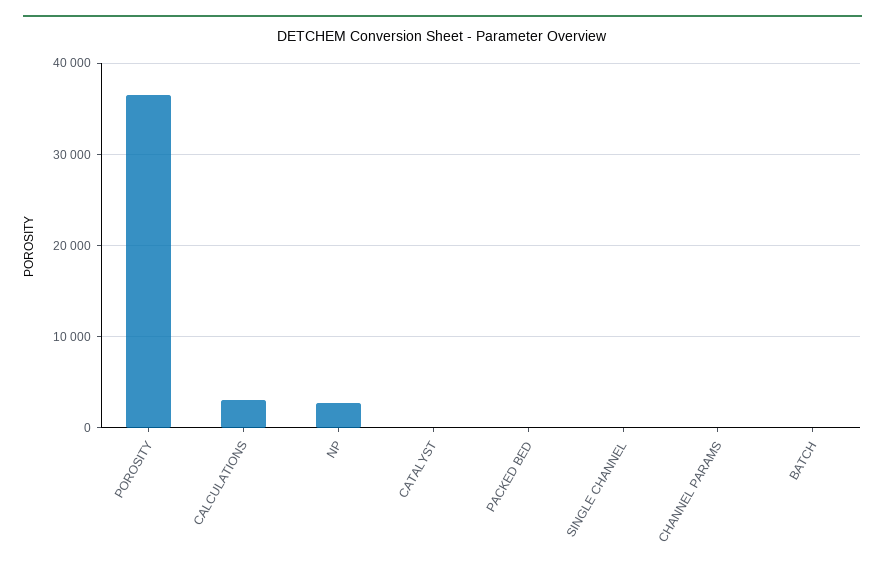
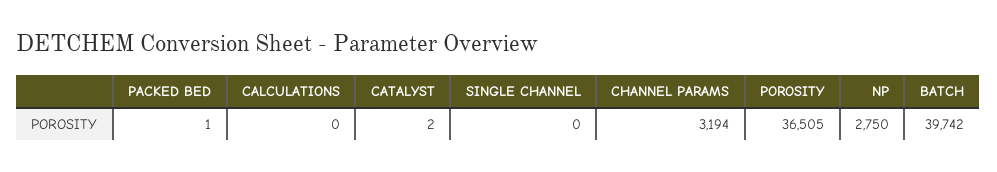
CALCULATIONS: 3000 -> 0
CHANNEL PARAMS: 0 -> 3194
BATCH: 0 -> 39742

